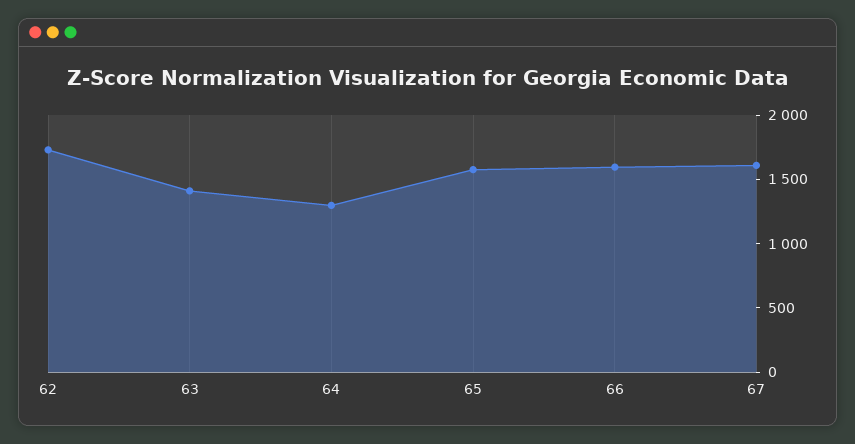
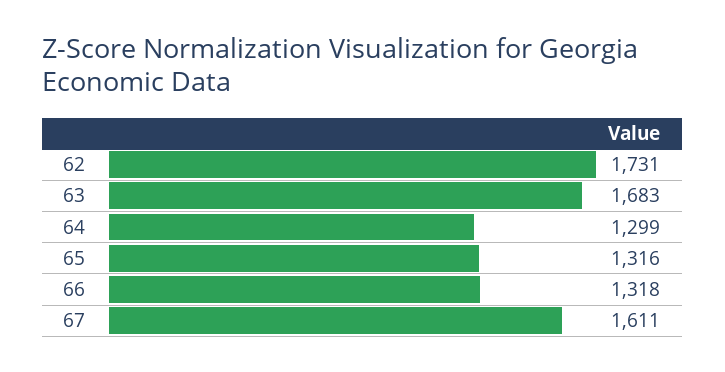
63: 1400 -> 1683
65: 1600 -> 1316
66: 1600 -> 1318

